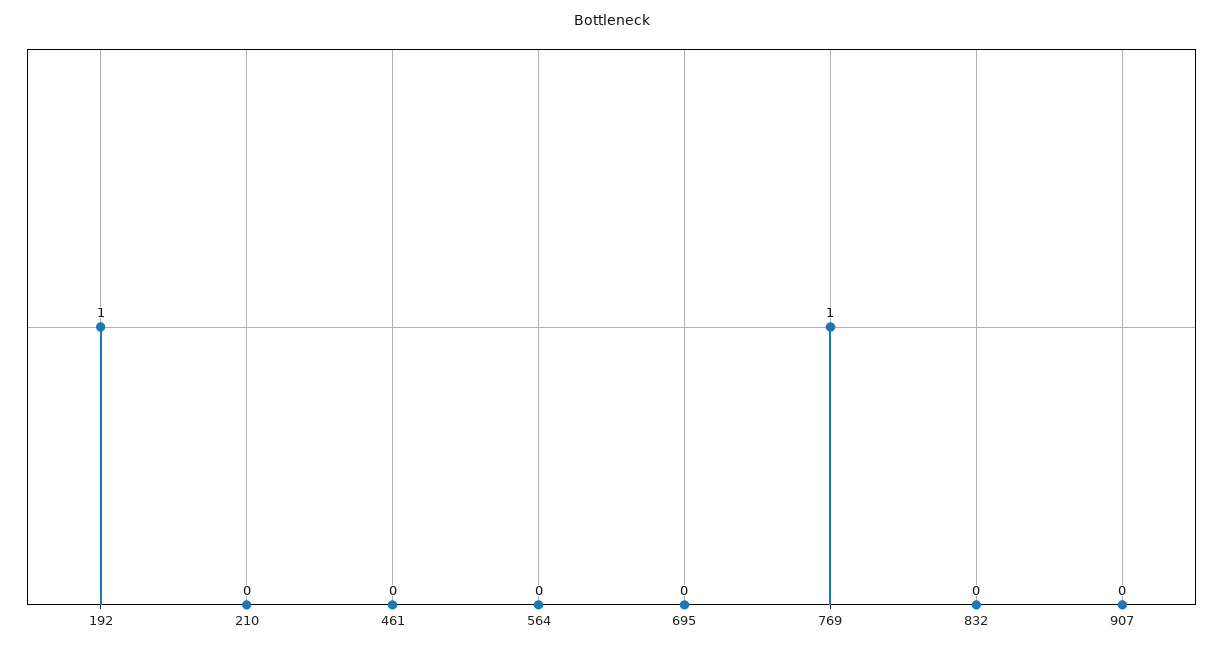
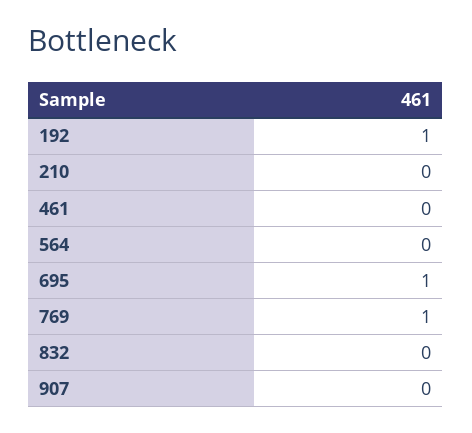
695: 0 -> 1

